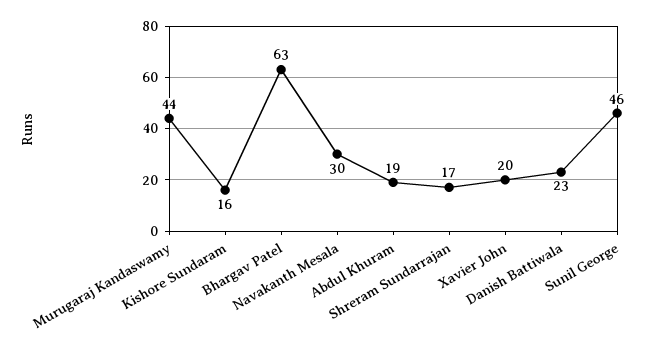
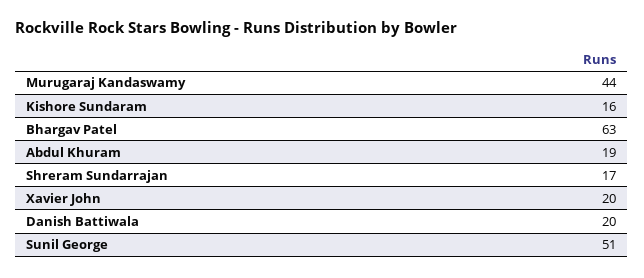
Navakanth Mesala: 30 -> none
Danish Battiwala: 23 -> 20
Sunil George: 46 -> 51

